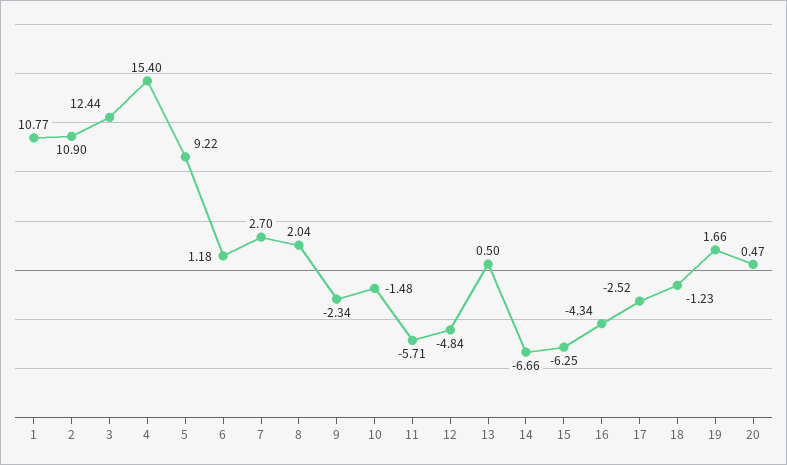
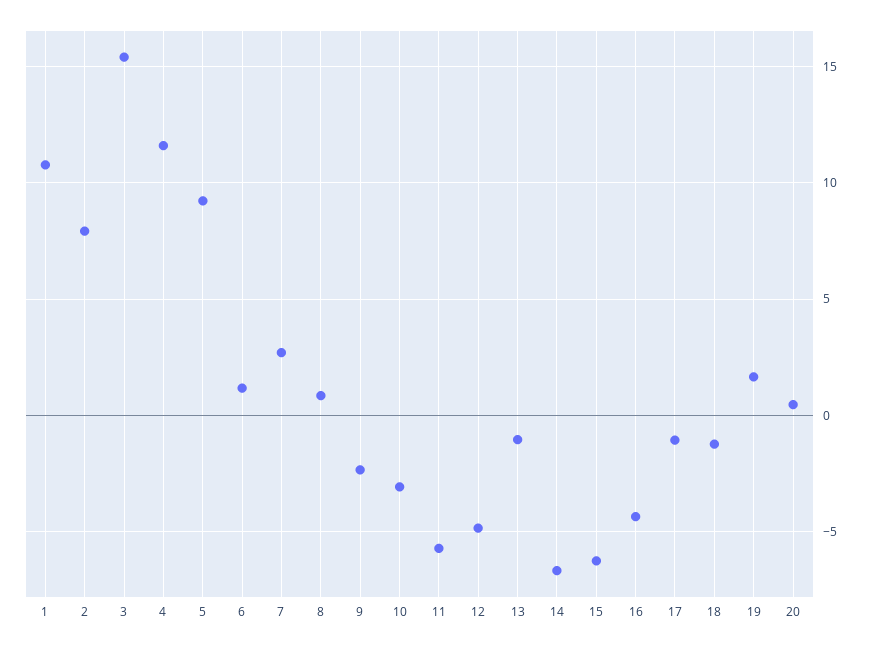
2: 10.9 -> 8
3: 12.44 -> 15.5
4: 15.4 -> 11.5
8: 2.04 -> 1
10: -1.48 -> -3
13: 0.5 -> -1
17: -2.52 -> -1

